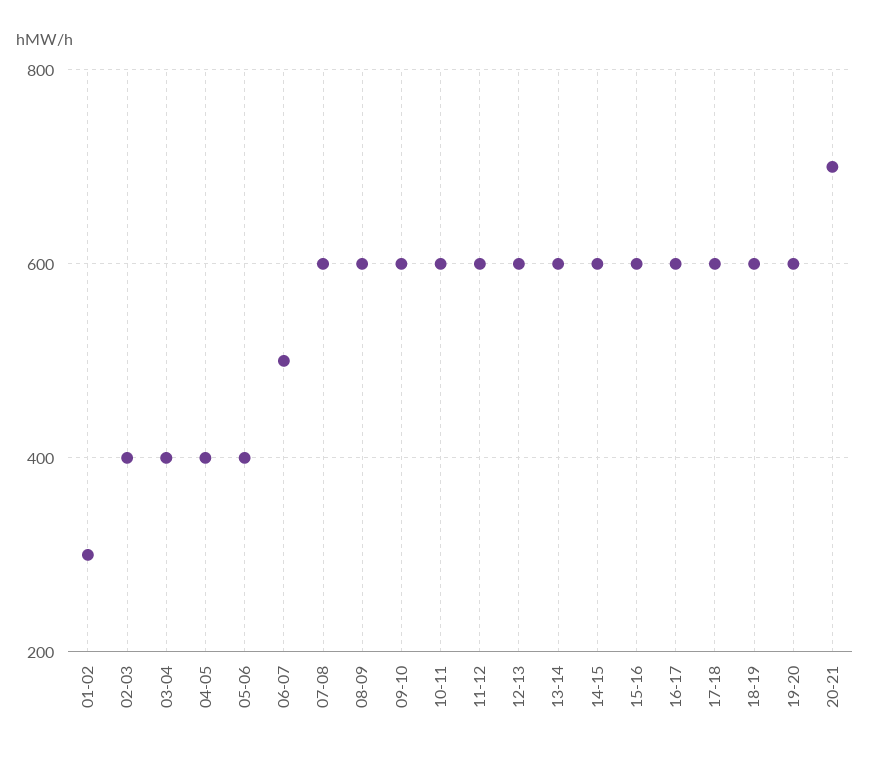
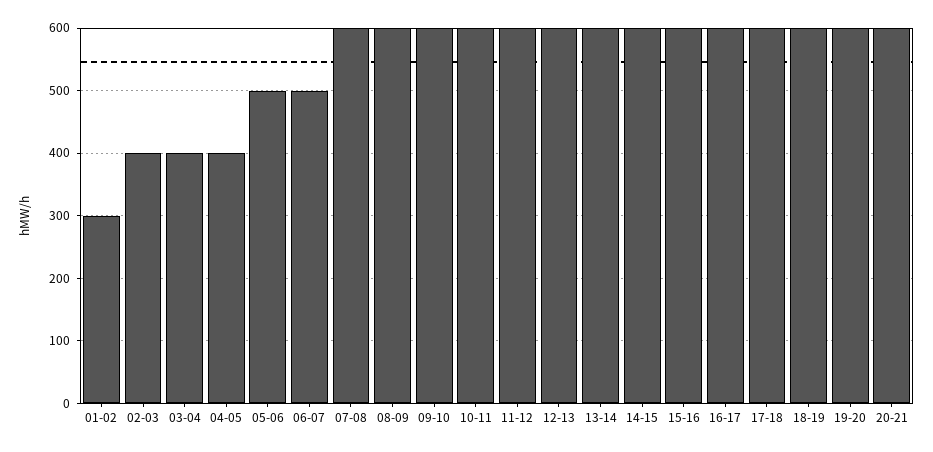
05-06: 400 -> 500
20-21: 700 -> 600

